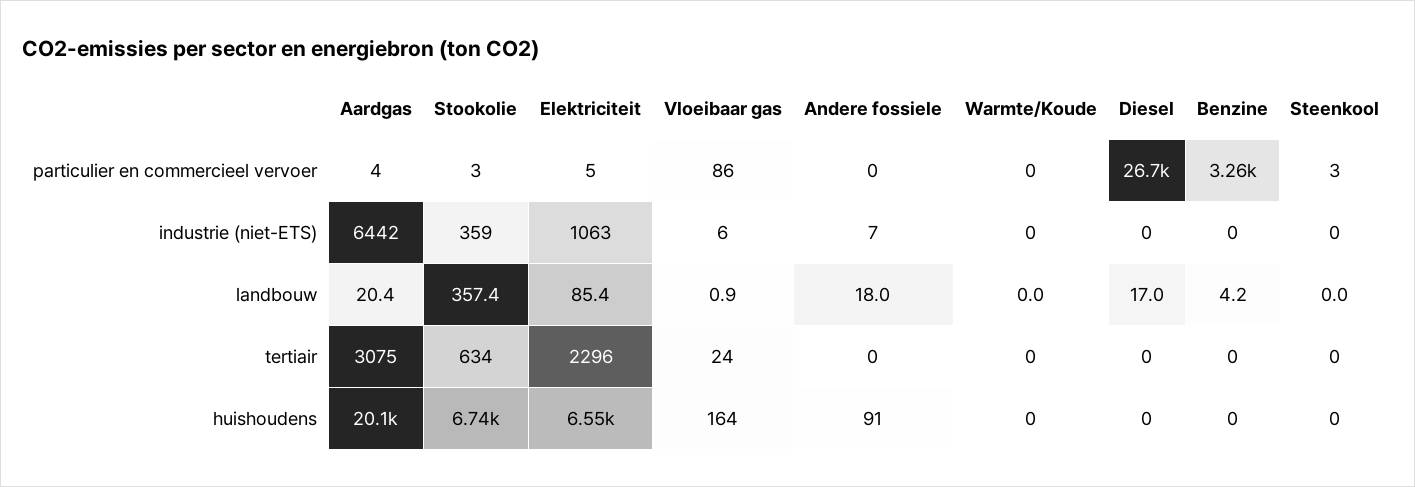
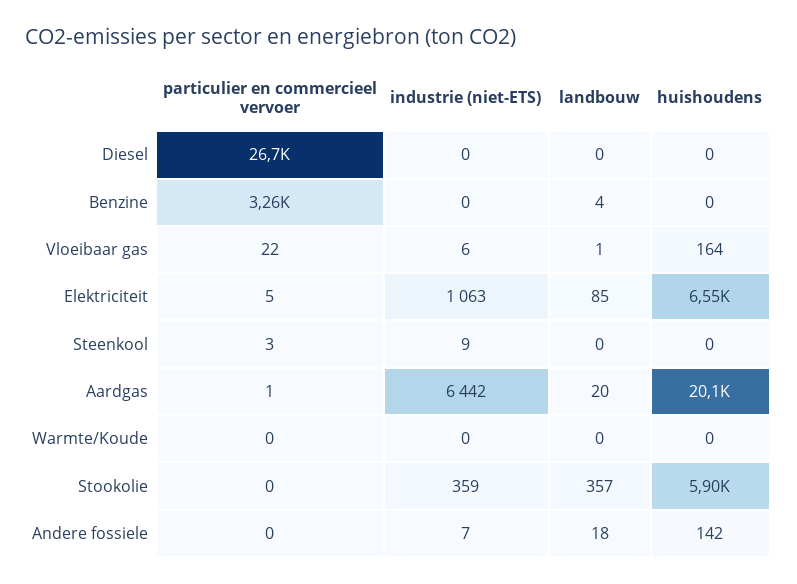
Aardgas, particulier en commercieel vervoer: 4 -> 1
Stookolie, particulier en commercieel vervoer: 3 -> 0
Vloeibaar gas, particulier en commercieel vervoer: 86 -> 22
Steenkool, industrie (niet-ETS): 0 -> 9
Diesel, landbouw: 17 -> 0
Aardgas, tertiair: 3075 -> none
Stookolie, tertiair: 634 -> none
Elektriciteit, tertiair: 2296 -> none
Vloeibaar gas, tertiair: 24 -> none
Andere fossiele, tertiair: 0 -> none
Warmte/Koude, tertiair: 0 -> none
Diesel, tertiair: 0 -> none
Benzine, tertiair: 0 -> none
Steenkool, tertiair: 0 -> none
Stookolie, huishoudens: 6740 -> 5900
Andere fossiele, huishoudens: 91 -> 142

